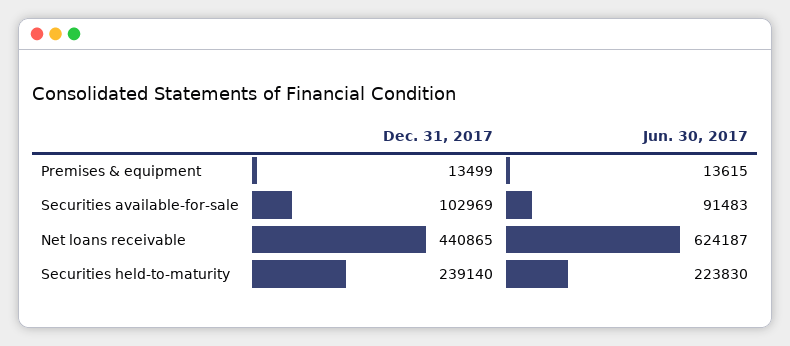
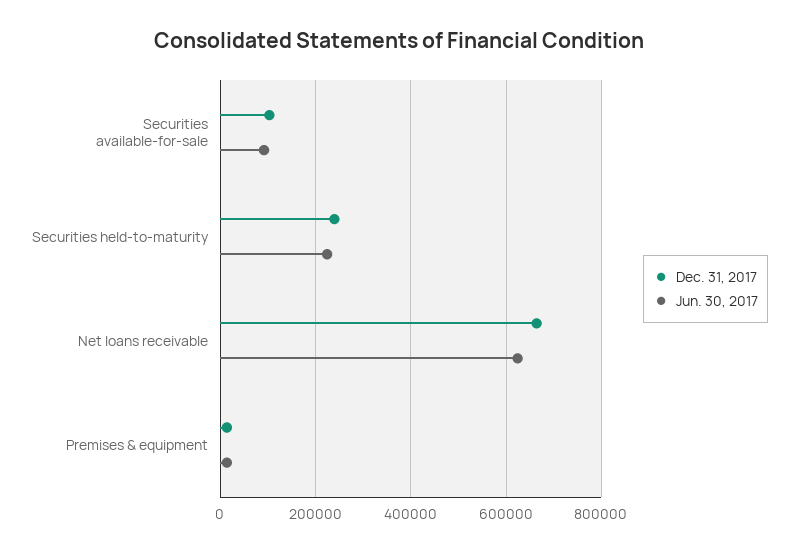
Dec. 31, 2017, Net loans receivable: 440865 -> 660000

